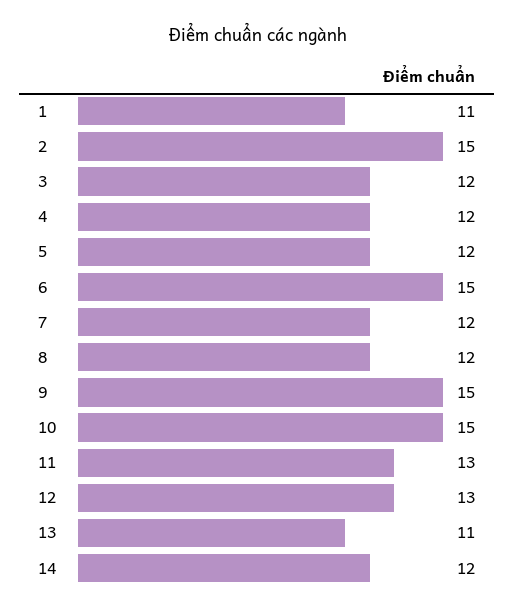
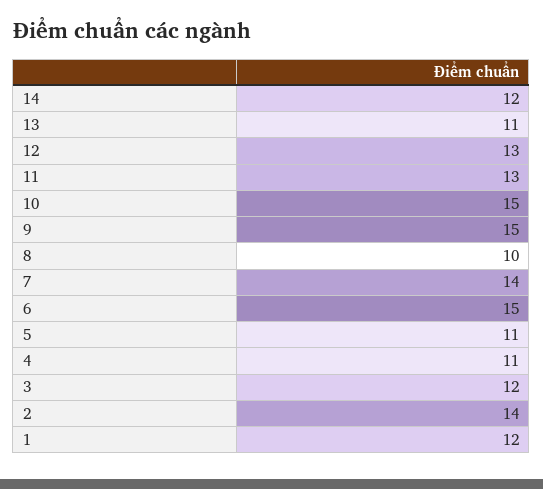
1: 11 -> 12
2: 15 -> 14
4: 12 -> 11
5: 12 -> 11
7: 12 -> 14
8: 12 -> 10

